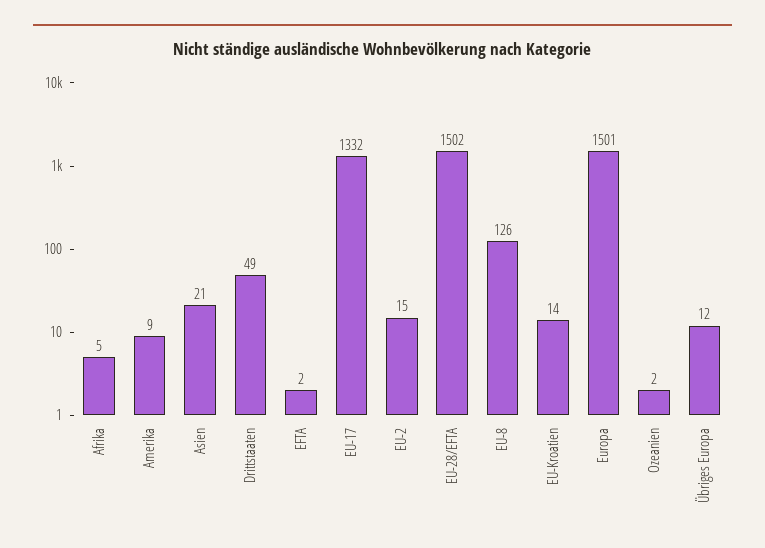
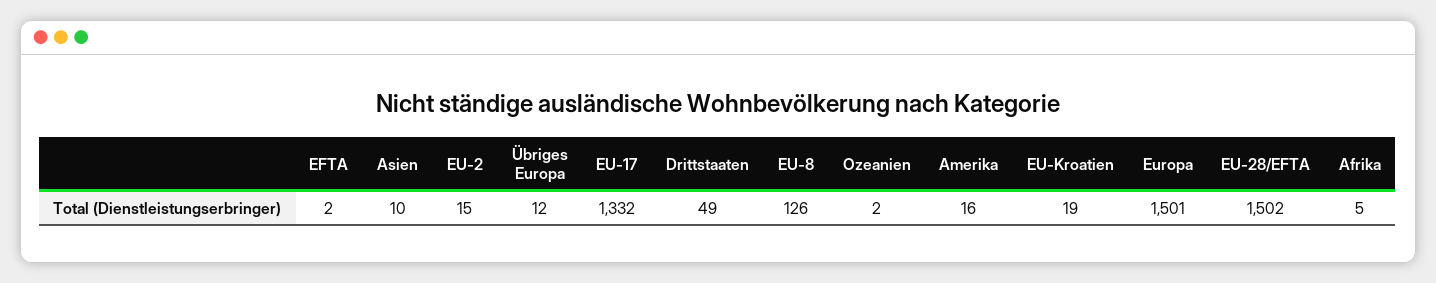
Amerika: 9 -> 16
Asien: 21 -> 10
EU-Kroatien: 14 -> 19

